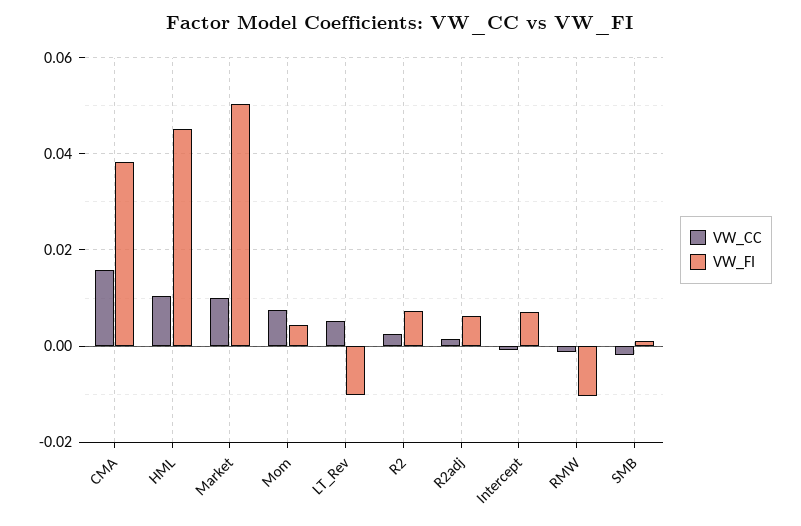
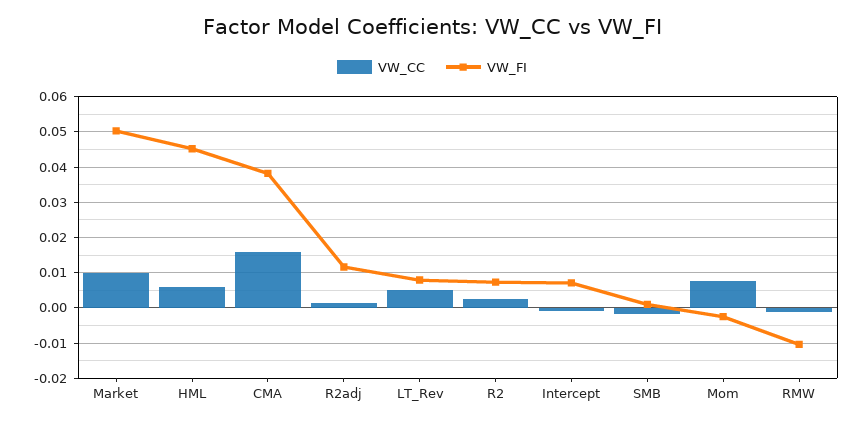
VW_CC, HML: 0.01 -> 0.006
VW_FI, Mom: 0.004 -> -0.002
VW_FI, LT_Rev: -0.01 -> 0.008
VW_FI, R2adj: 0.006 -> 0.012

